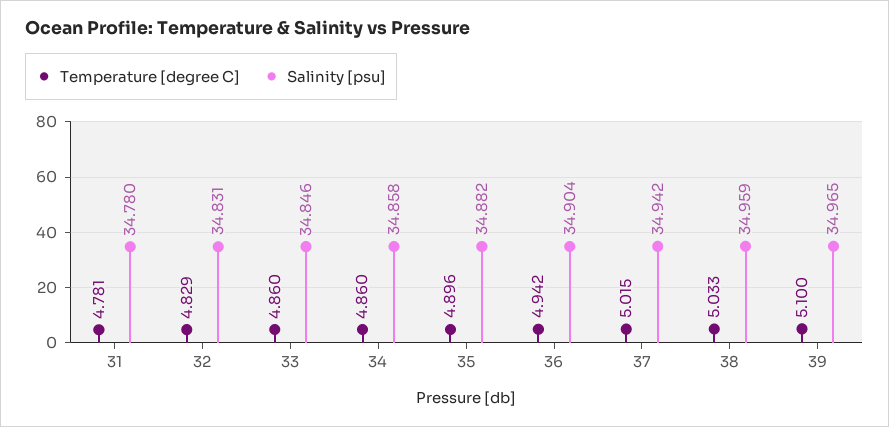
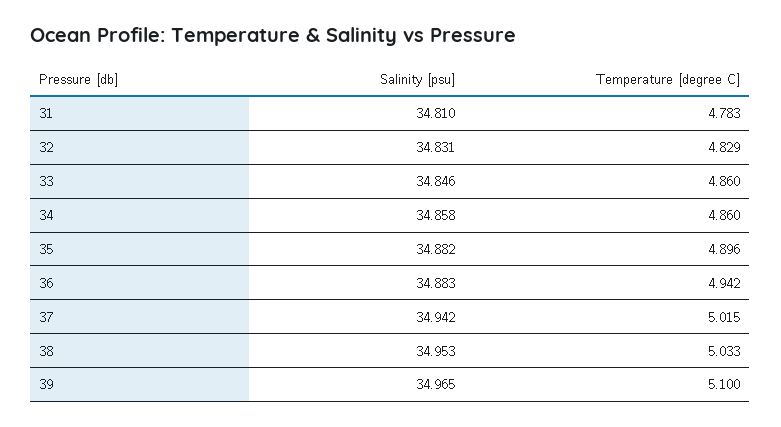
Temperature [degree C], 31: 4.781 -> 4.783
Salinity [psu], 31: 34.78 -> 34.81
Salinity [psu], 36: 34.904 -> 34.883
Salinity [psu], 38: 34.959 -> 34.953

